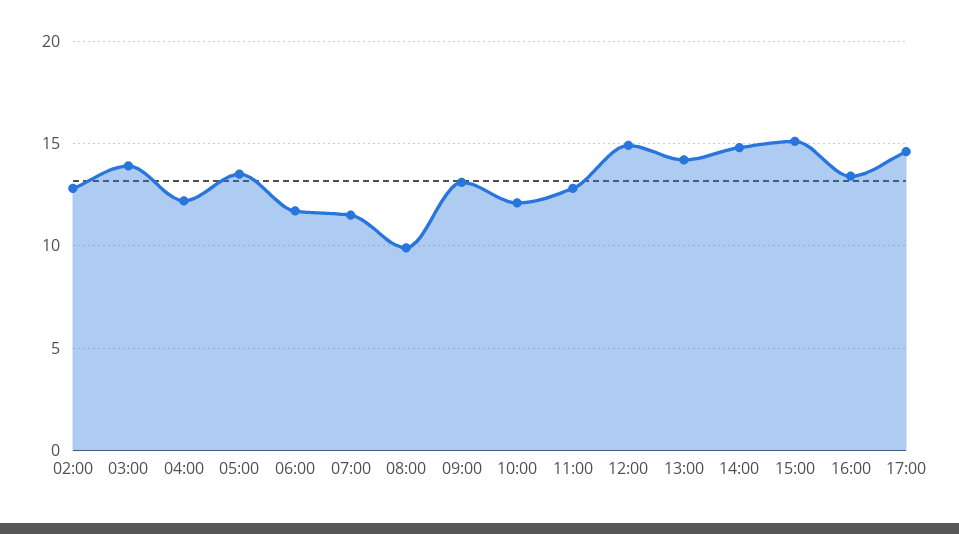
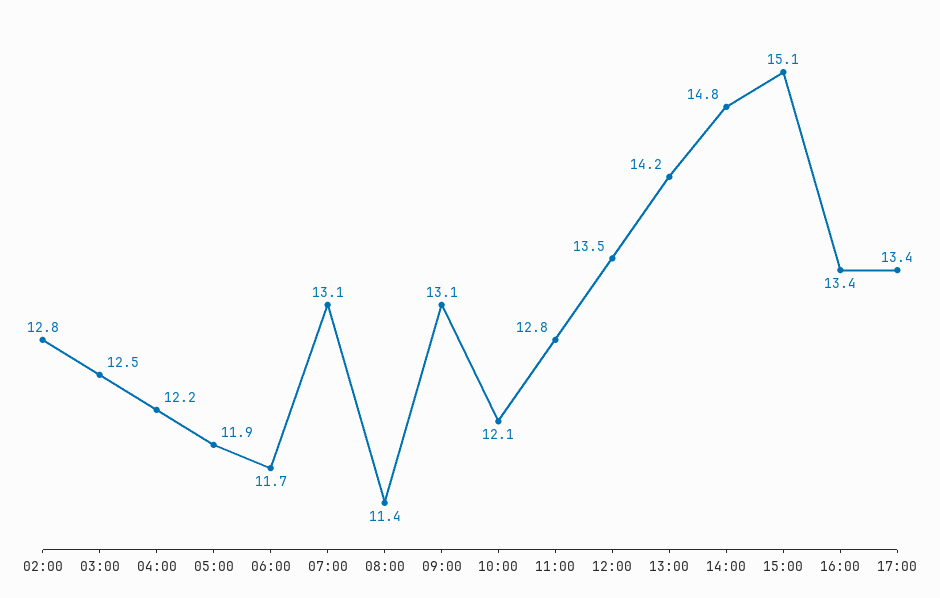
03:00: 14 -> 12.5
05:00: 13.5 -> 11.9
07:00: 11.5 -> 13.1
08:00: 10 -> 11.4
12:00: 15 -> 13.5
17:00: 14.5 -> 13.4

